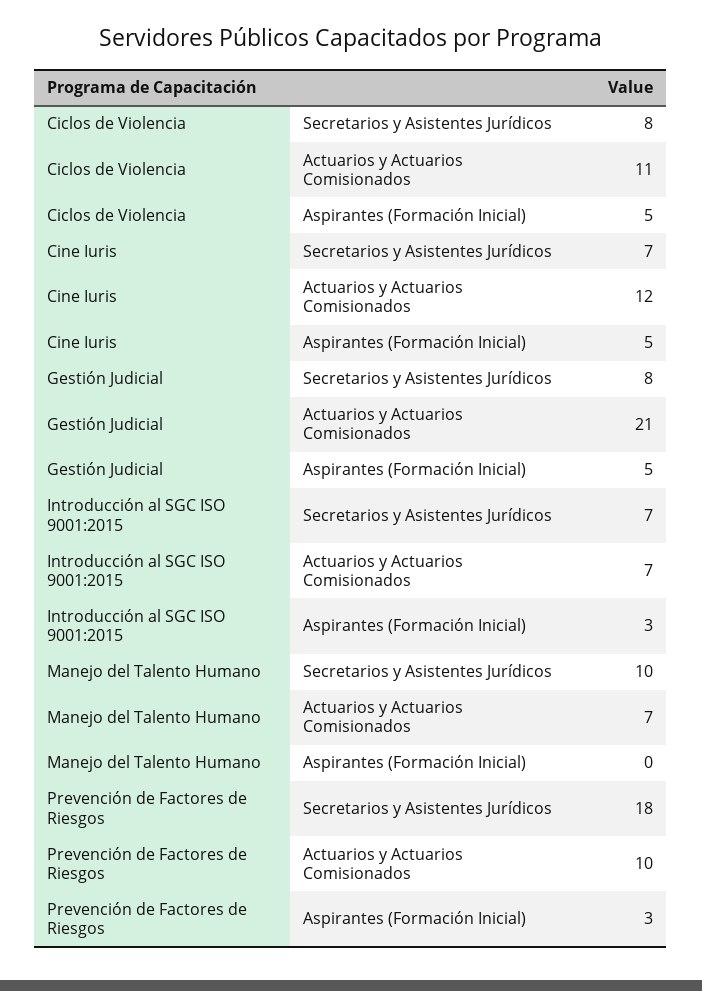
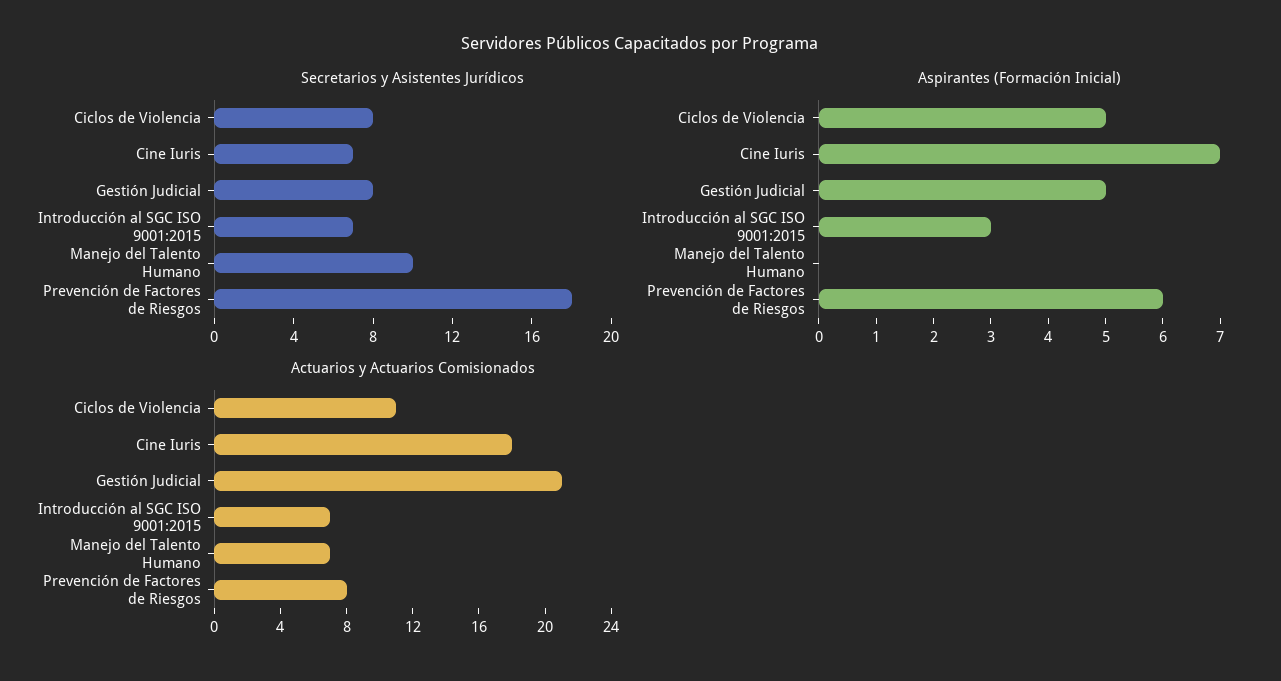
Actuarios y Actuarios Comisionados, Cine Iuris: 12 -> 18
Aspirantes (Formación Inicial), Cine Iuris: 5 -> 7
Actuarios y Actuarios Comisionados, Prevención de Factores de Riesgos: 10 -> 8
Aspirantes (Formación Inicial), Prevención de Factores de Riesgos: 3 -> 6

